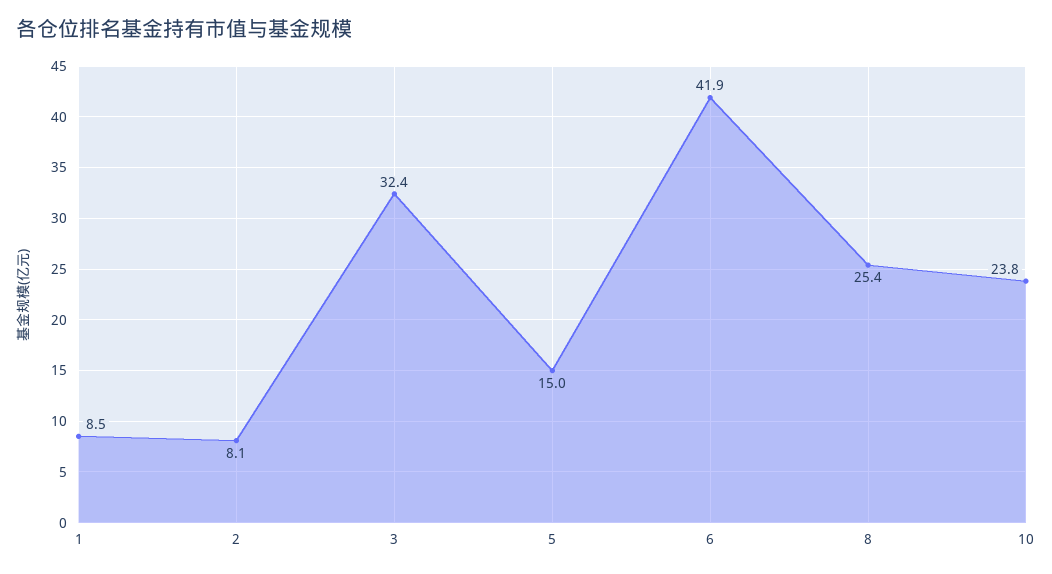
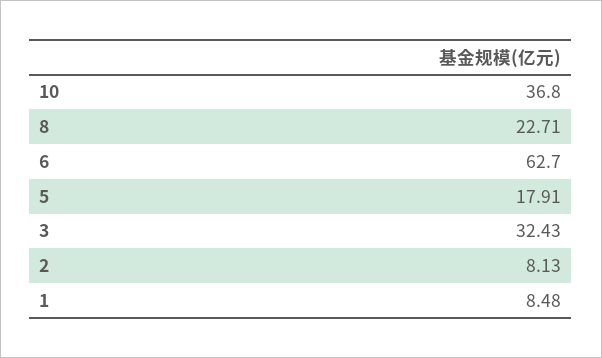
5: 15 -> 17.91
6: 41.9 -> 62.7
8: 25.4 -> 22.71
10: 23.8 -> 36.8

